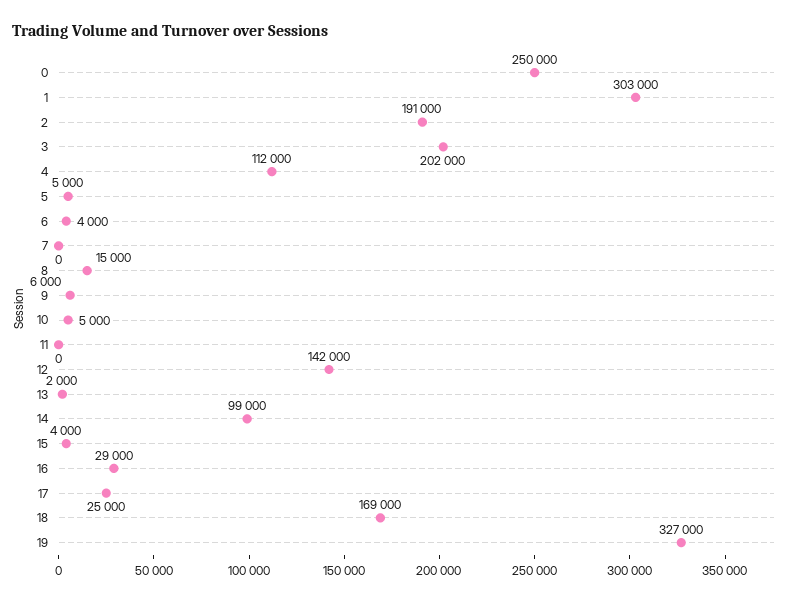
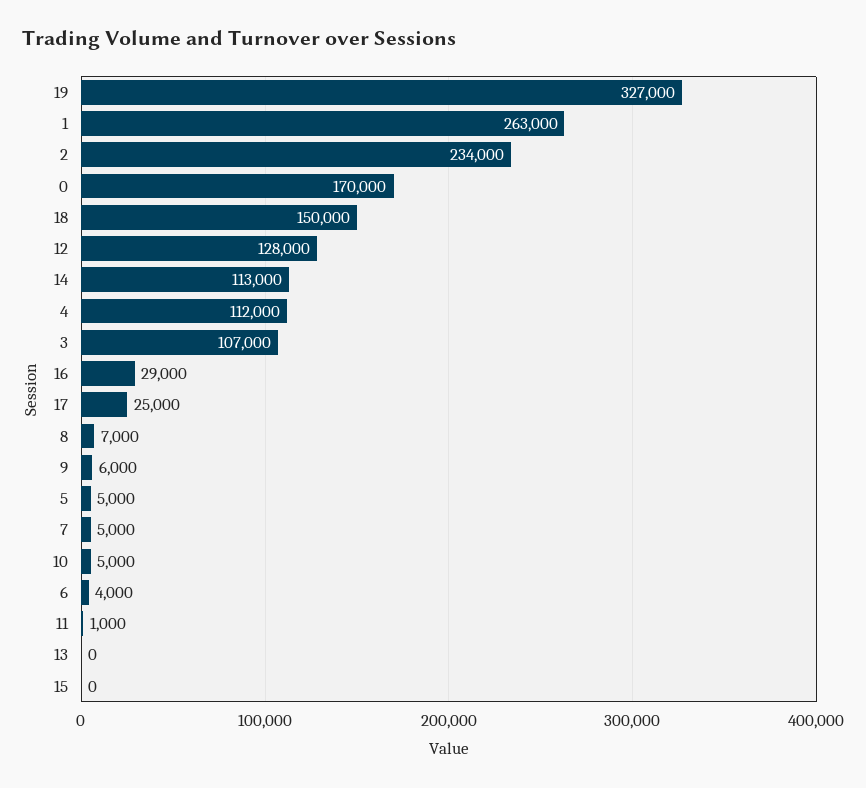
0: 250000 -> 170000
1: 303000 -> 263000
2: 191000 -> 234000
3: 202000 -> 107000
7: 0 -> 5000
8: 15000 -> 7000
11: 0 -> 1000
12: 142000 -> 128000
13: 2000 -> 0
14: 99000 -> 113000
15: 4000 -> 0
18: 169000 -> 150000

